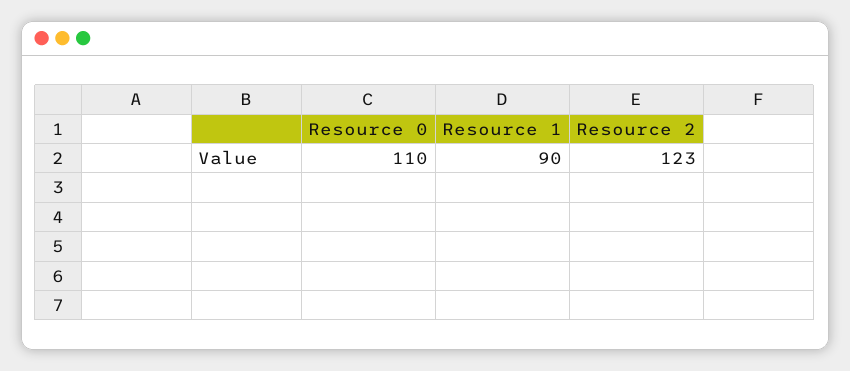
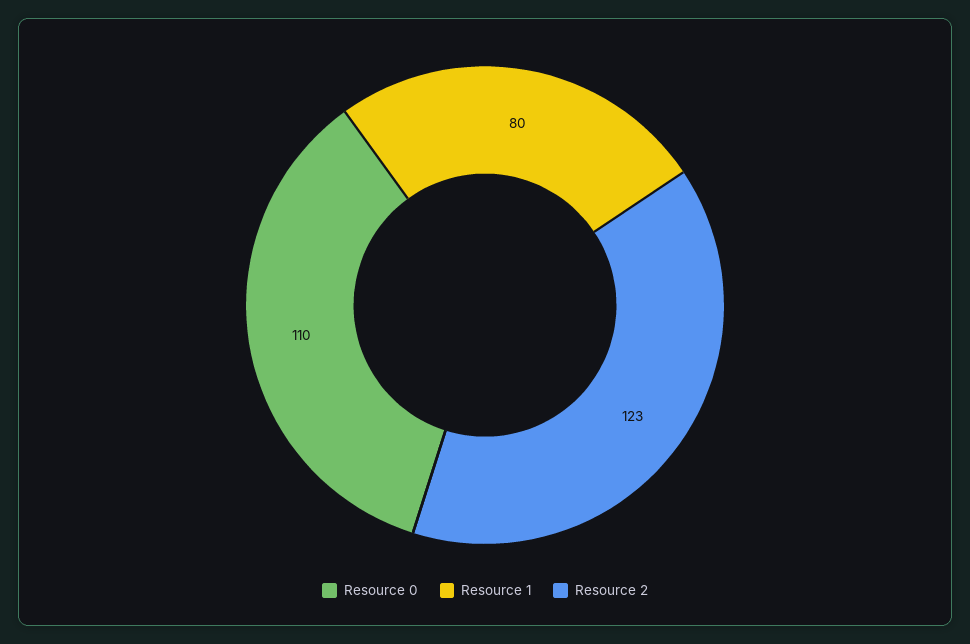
Resource 1: 90 -> 80

